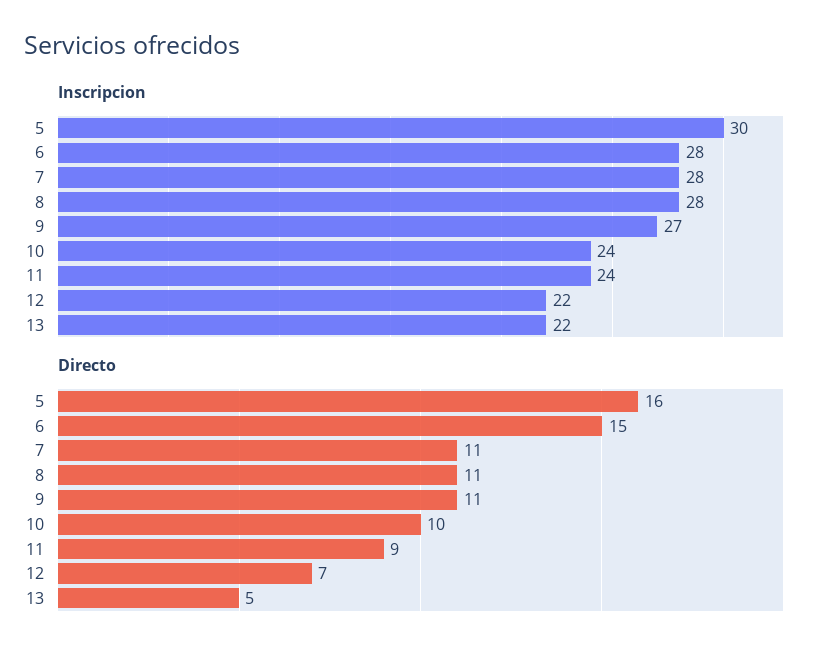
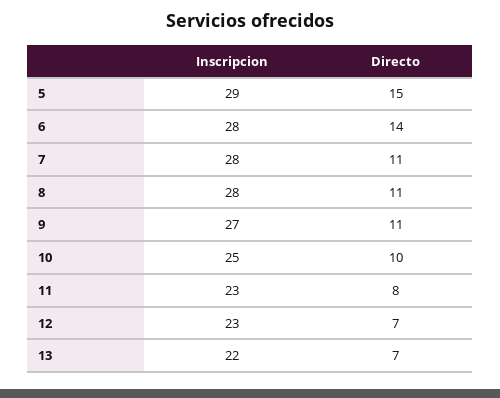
Inscripcion, 5: 30 -> 29
Inscripcion, 10: 24 -> 25
Inscripcion, 11: 24 -> 23
Inscripcion, 12: 22 -> 23
Directo, 5: 16 -> 15
Directo, 6: 15 -> 14
Directo, 11: 9 -> 8
Directo, 13: 5 -> 7

